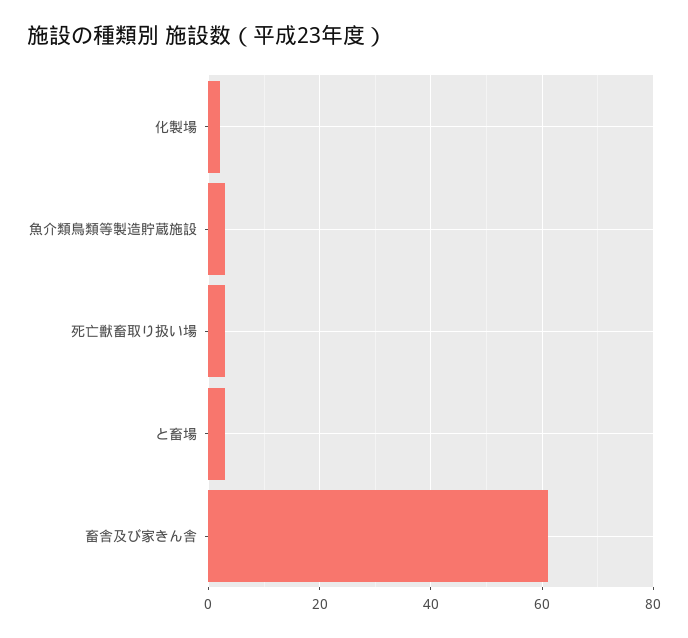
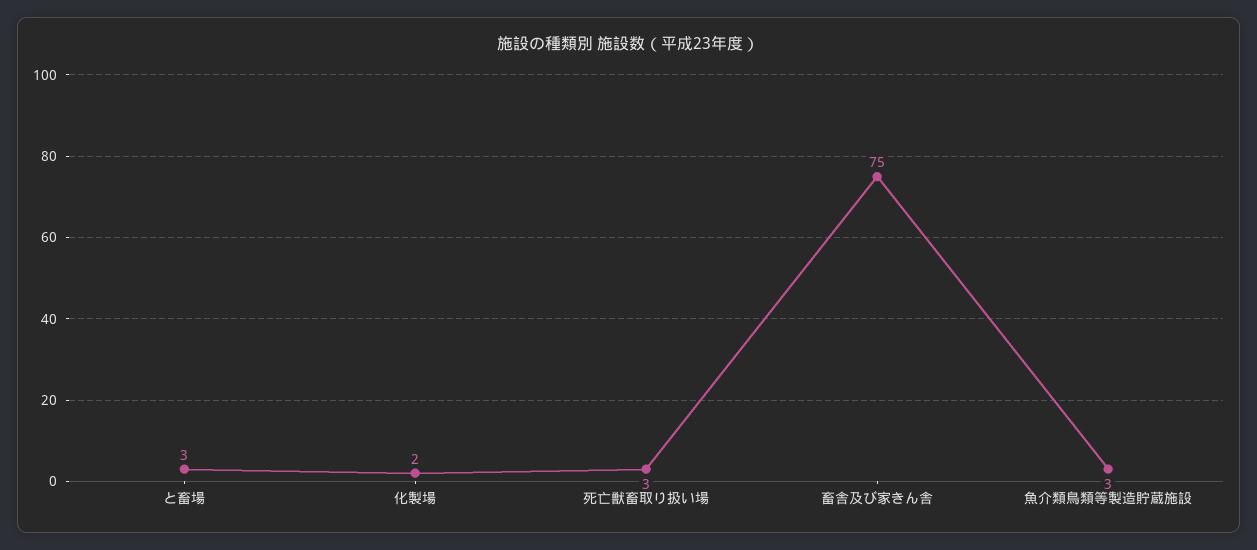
畜舎及び家きん舎: 60 -> 75

